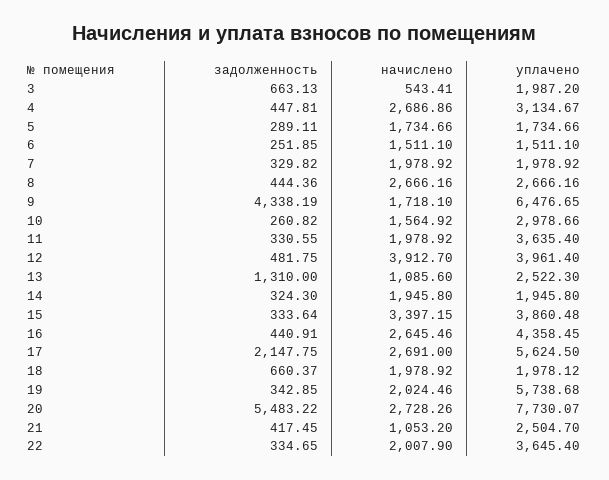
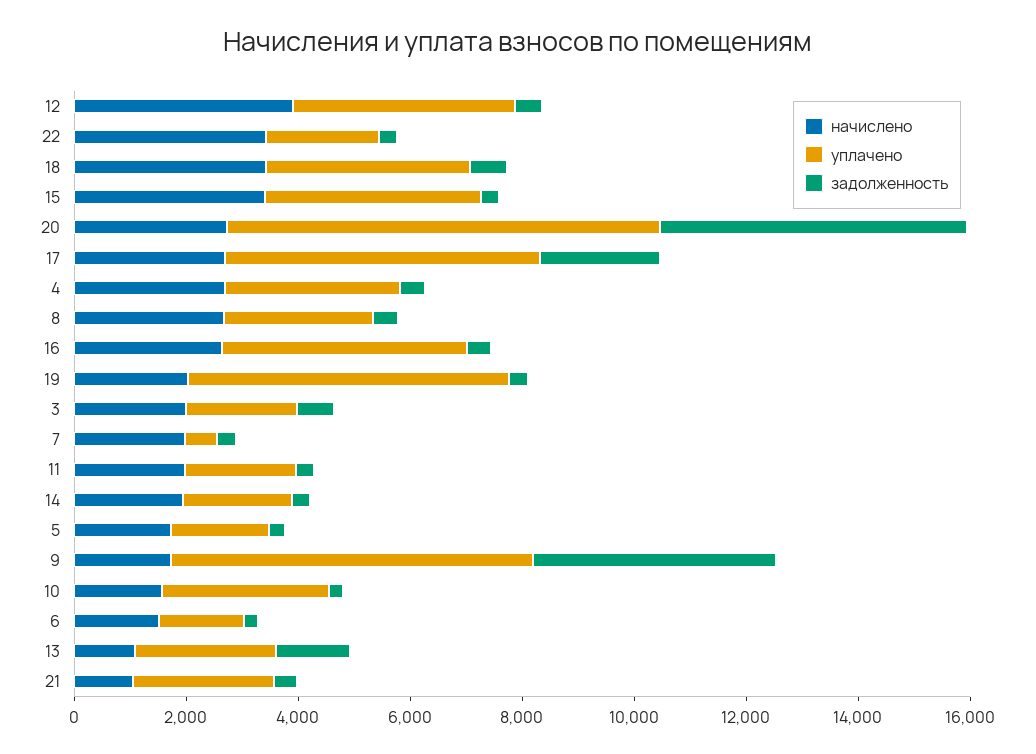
начислено, 3: 543.41 -> 2000
уплачено, 7: 1978.92 -> 500
уплачено, 11: 3635.4 -> 2000
начислено, 18: 1978.92 -> 3500
уплачено, 18: 1978.12 -> 3500
начислено, 22: 2007.9 -> 3500
уплачено, 22: 3645.4 -> 2000

